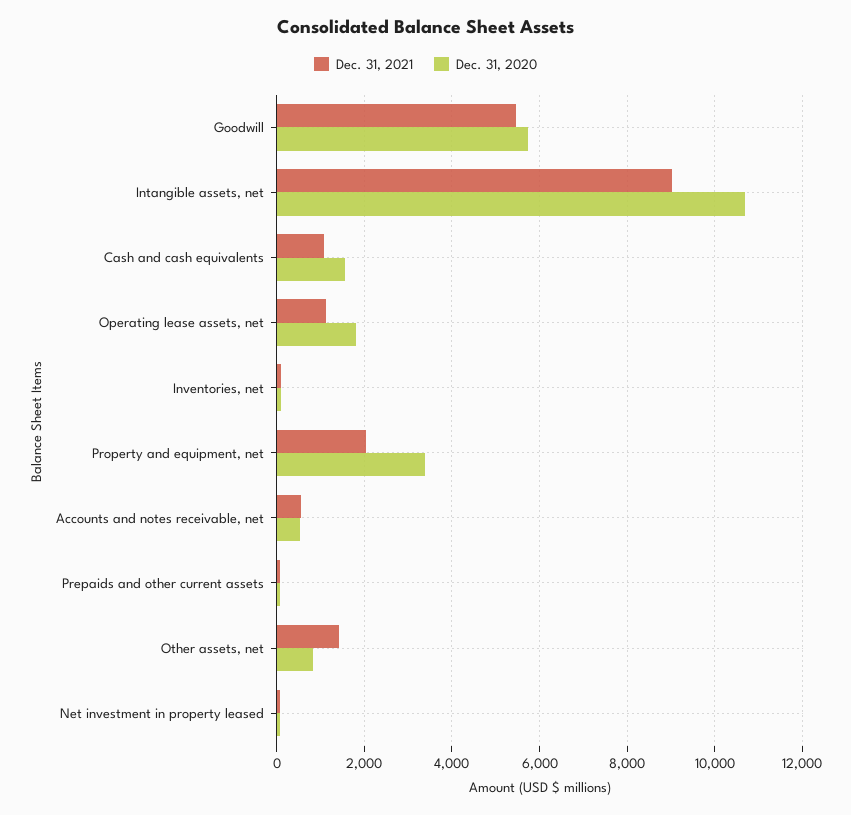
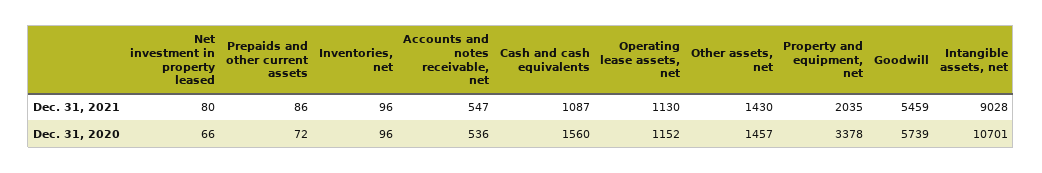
Dec. 31, 2020, Operating lease assets, net: 1800 -> 1152
Dec. 31, 2020, Other assets, net: 800 -> 1457

